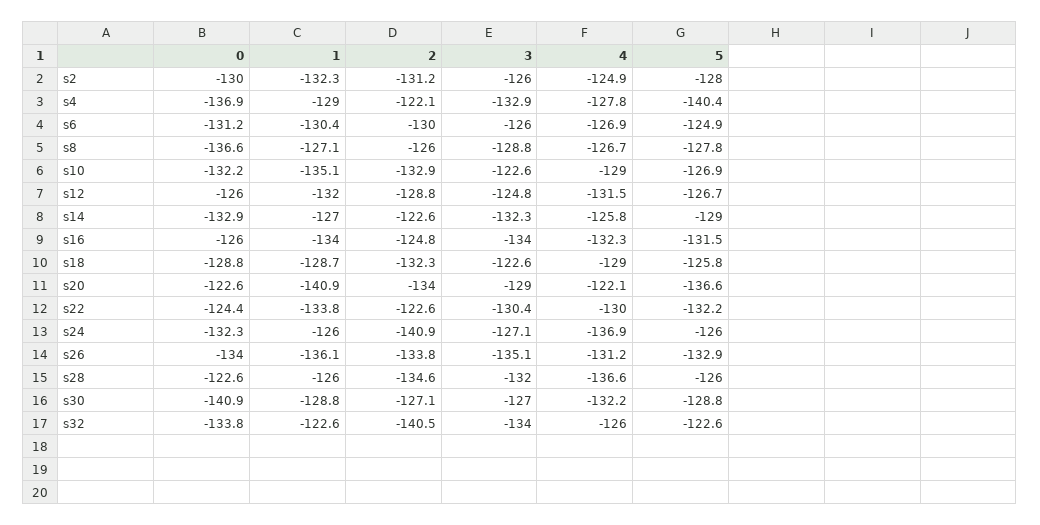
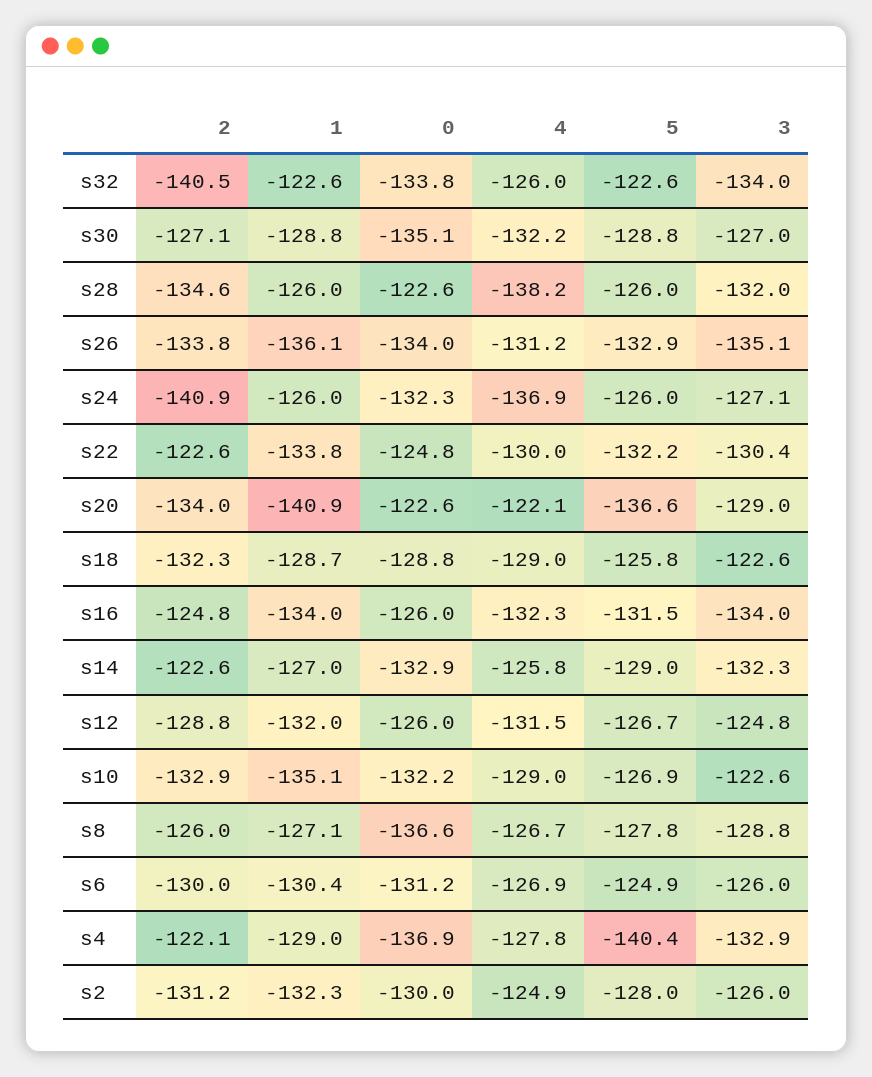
0, s22: -124.4 -> -124.8
4, s28: -136.6 -> -138.2
0, s30: -140.9 -> -135.1

